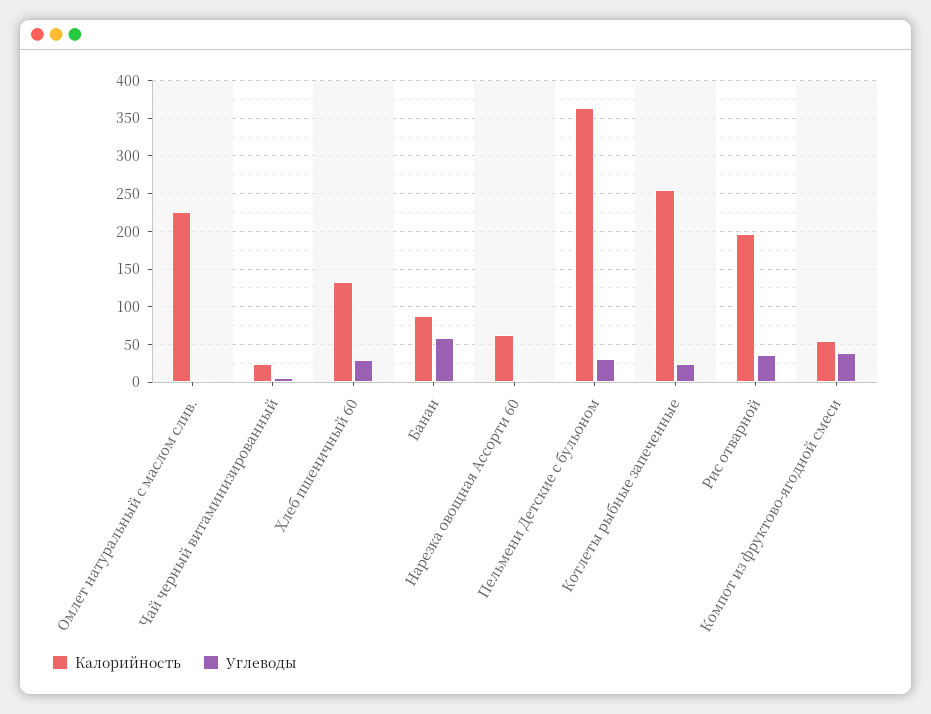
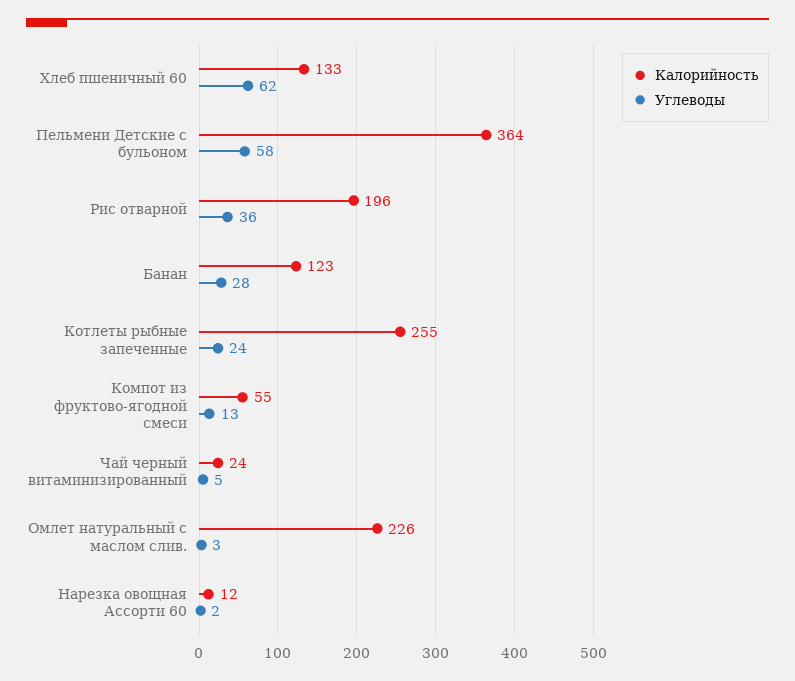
Углеводы, Хлеб пшеничный 60: 30 -> 62
Калорийность, Банан: 90 -> 123
Углеводы, Банан: 60 -> 28
Калорийность, Нарезка овощная Ассорти 60: 60 -> 12
Углеводы, Пельмени Детские с бульоном: 30 -> 58
Углеводы, Компот из фруктово-ягодной смеси: 40 -> 13

